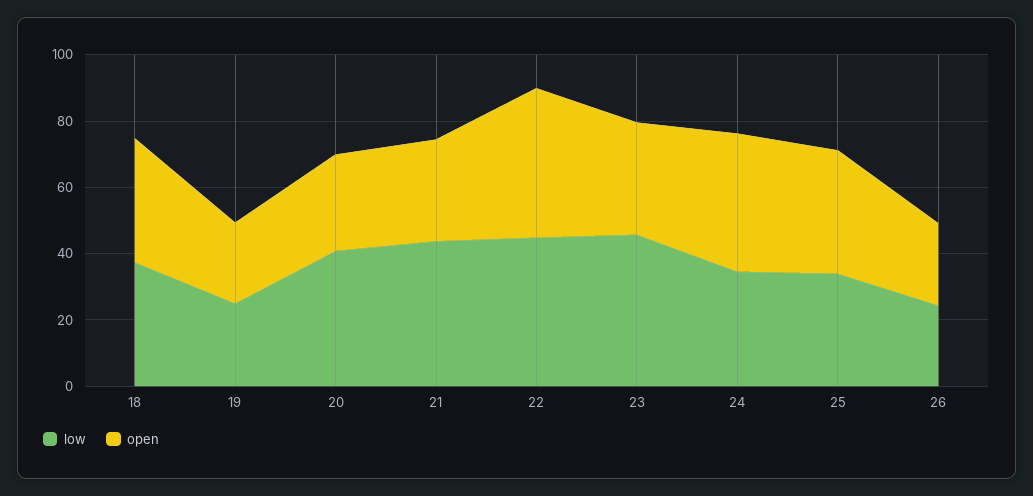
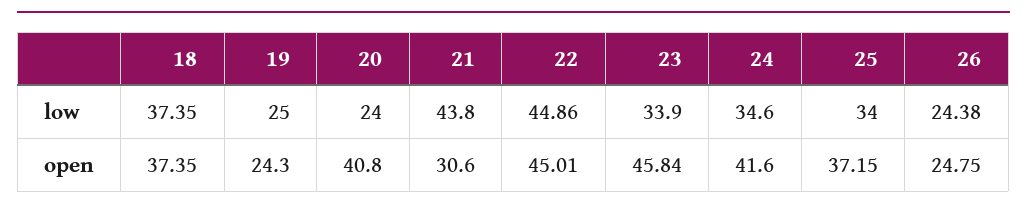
low, 20: 40 -> 24
open, 20: 30 -> 40.8
low, 23: 45 -> 33.9
open, 23: 35 -> 45.84

